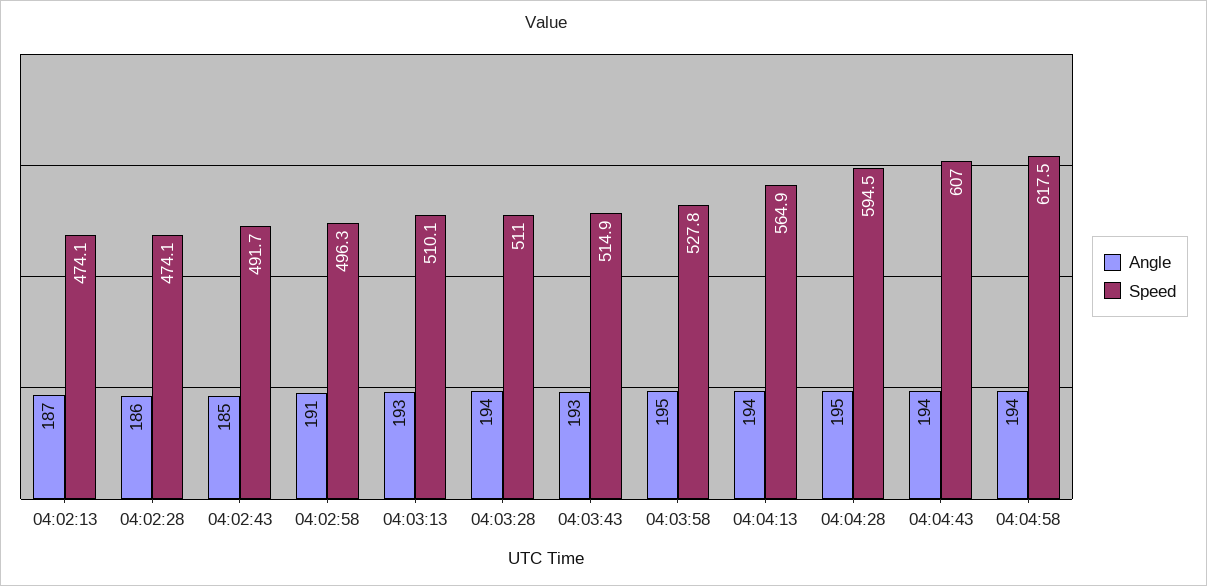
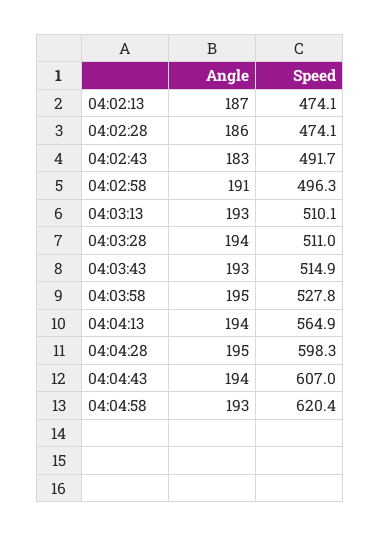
Angle, 04:02:43: 185 -> 183
Speed, 04:04:28: 594.5 -> 598.3
Angle, 04:04:58: 194 -> 193
Speed, 04:04:58: 617.5 -> 620.4

